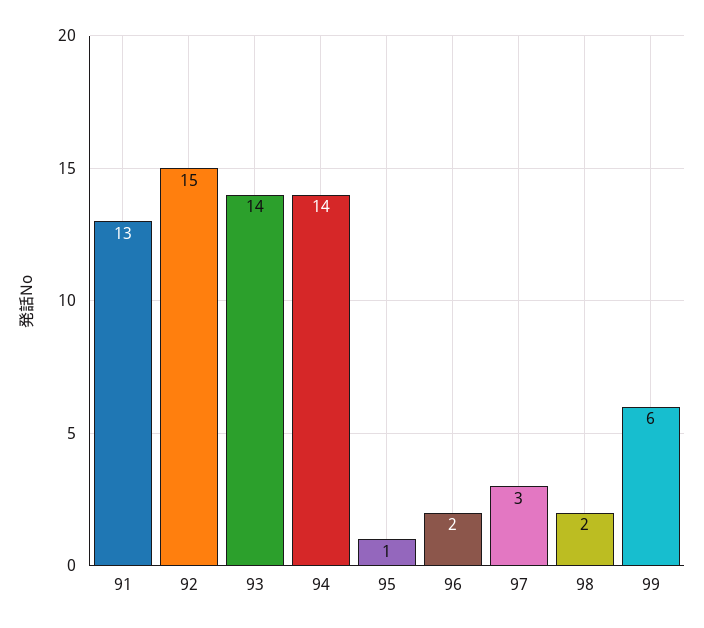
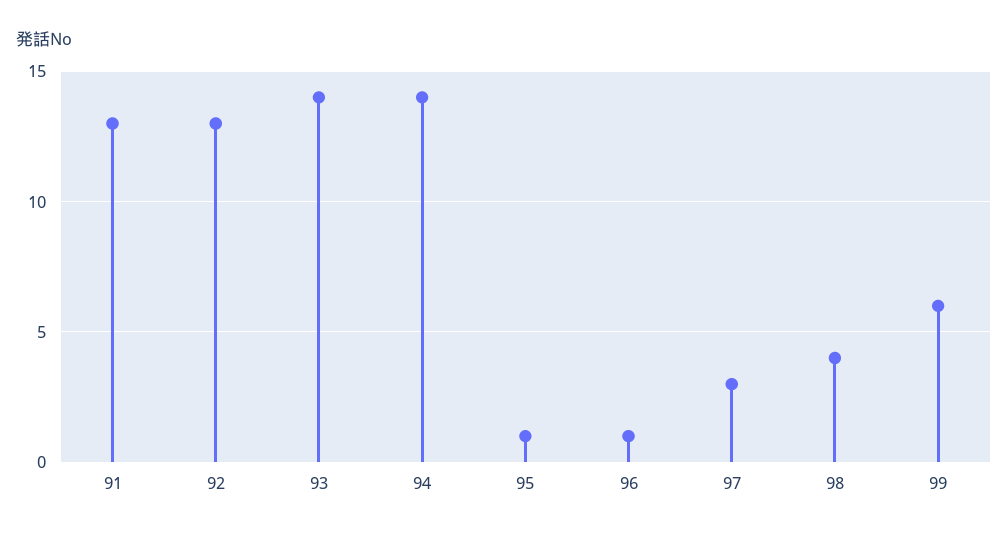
92: 15 -> 13
96: 2 -> 1
98: 2 -> 4

